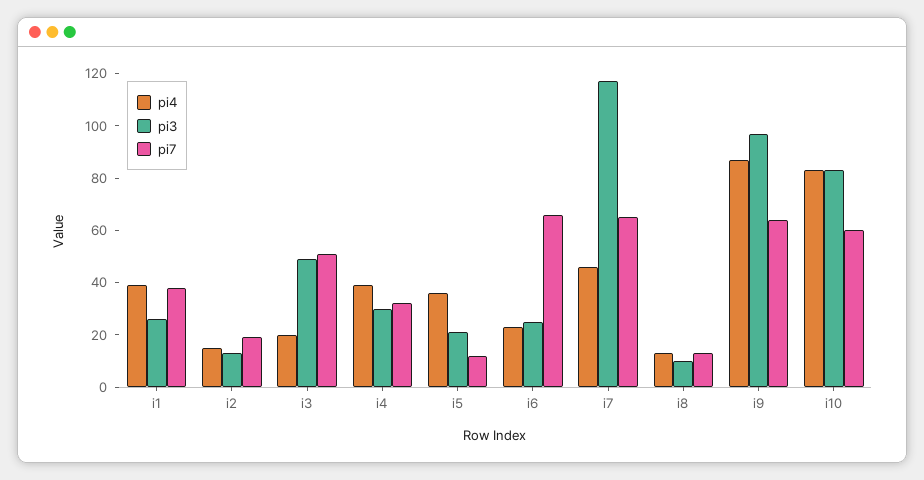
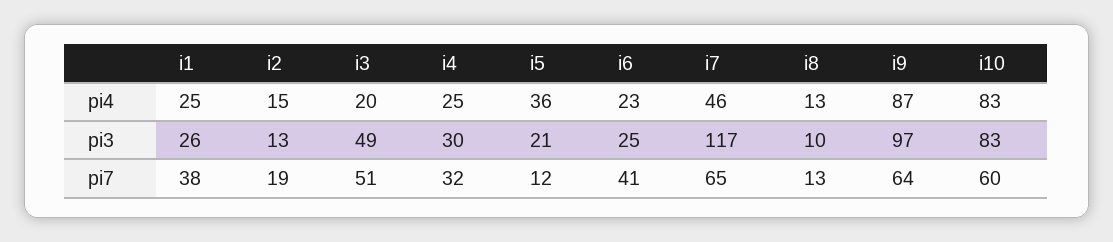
pi4, i1: 40 -> 25
pi4, i4: 40 -> 25
pi7, i6: 65 -> 41

